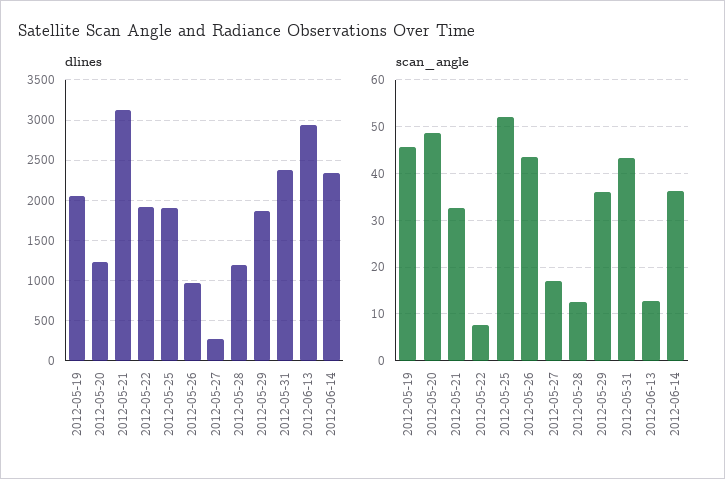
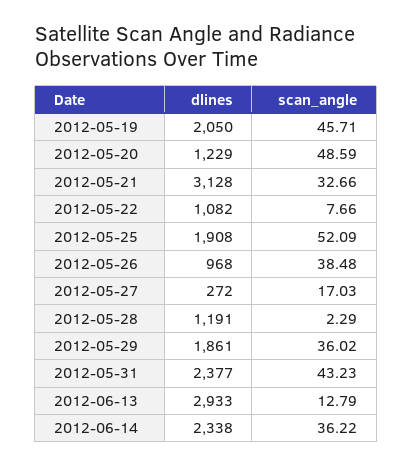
dlines, 2012-05-22: 1900 -> 1082
scan_angle, 2012-05-26: 44 -> 38.48
scan_angle, 2012-05-28: 12 -> 2.29

